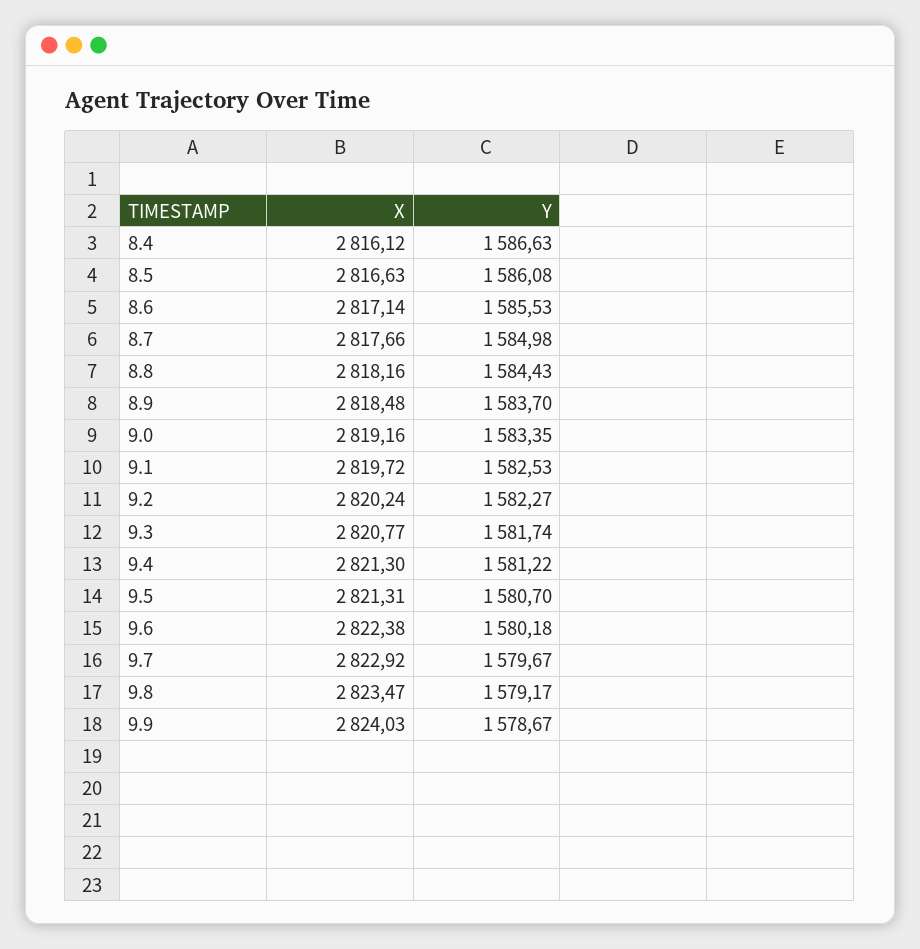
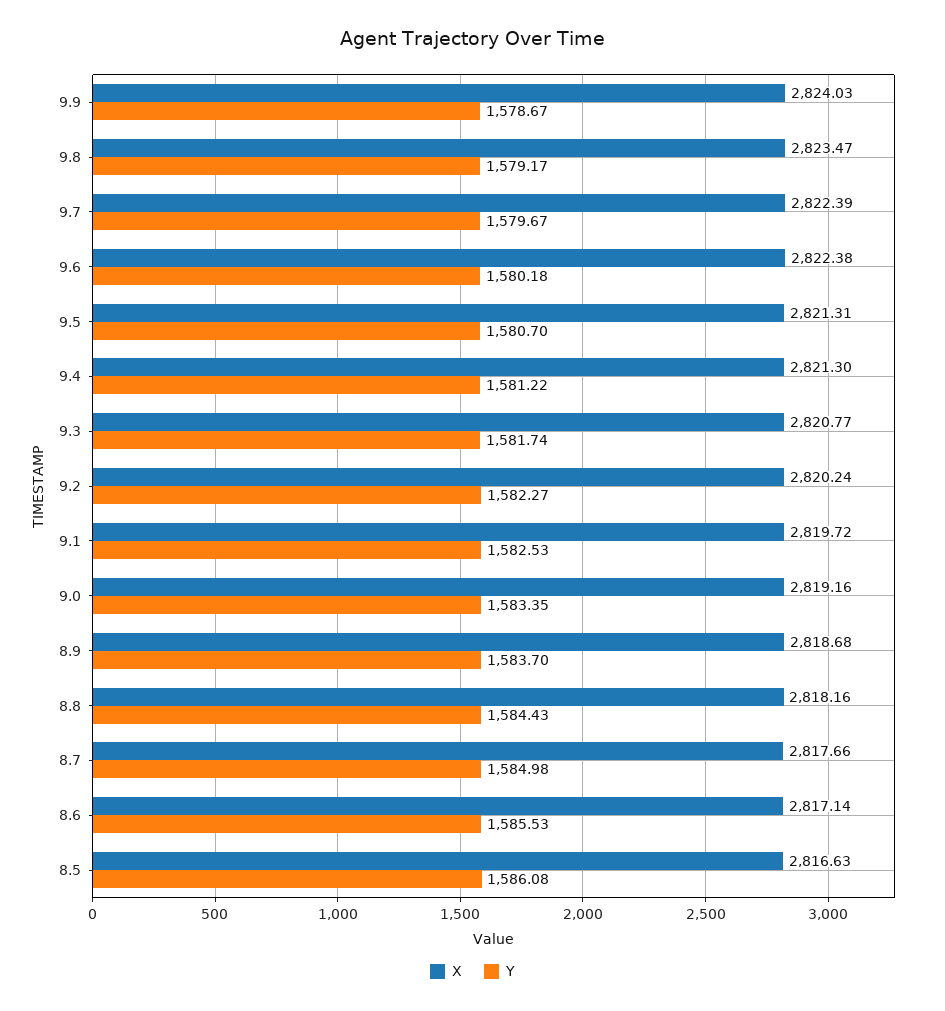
X, 8.4: 2816.12 -> none
Y, 8.4: 1586.63 -> none
X, 8.9: 2818.48 -> 2818.68
X, 9.7: 2822.92 -> 2822.39

